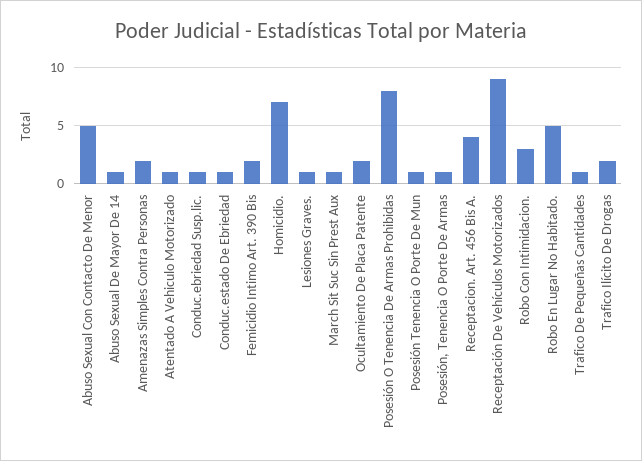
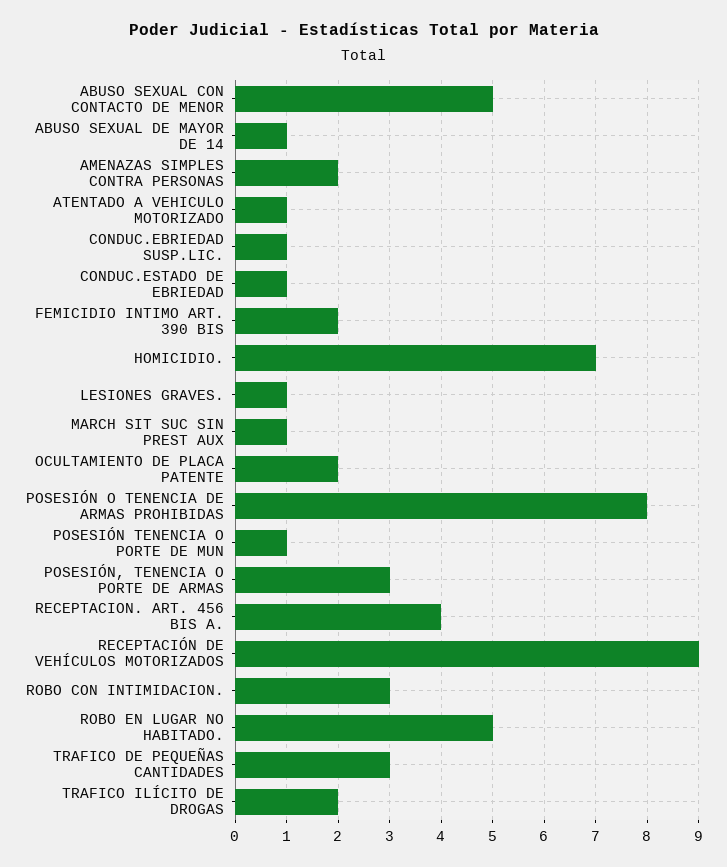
Posesión, Tenencia O Porte De Armas: 1 -> 3
Trafico De Pequeñas Cantidades: 1 -> 3

